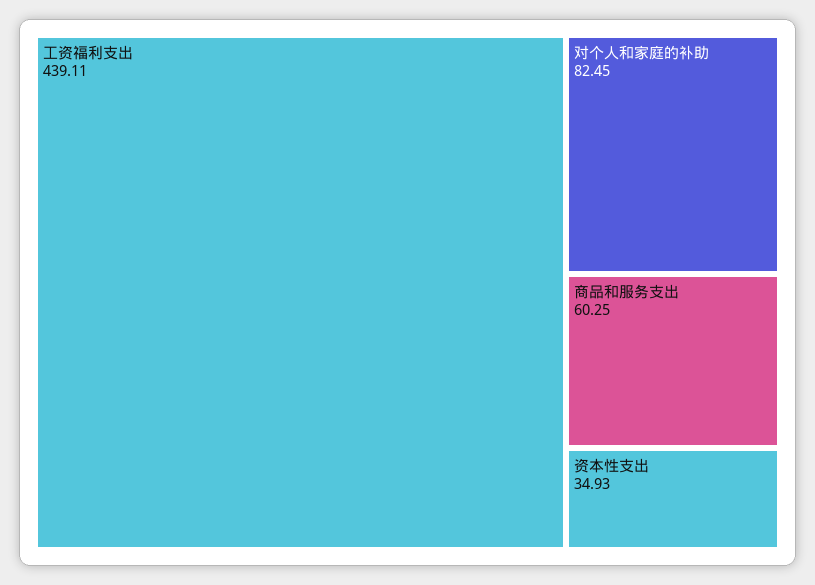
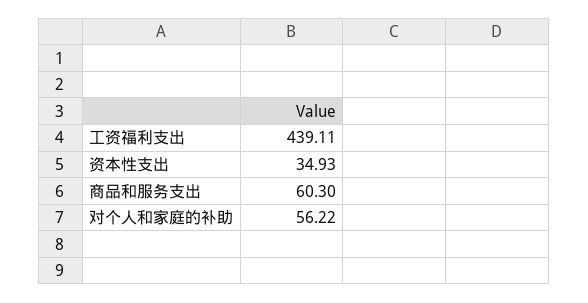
对个人和家庭的补助: 82.45 -> 56.22
商品和服务支出: 60.25 -> 60.3

